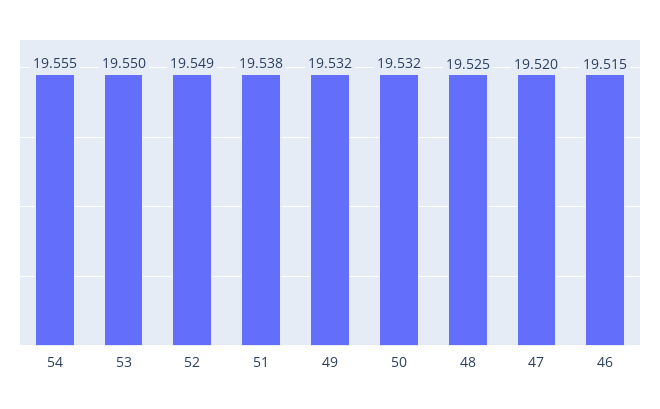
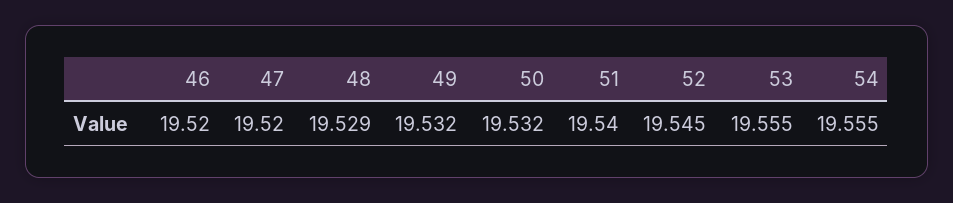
53: 19.55 -> 19.555
52: 19.549 -> 19.545
51: 19.538 -> 19.54
48: 19.525 -> 19.529
46: 19.515 -> 19.52

